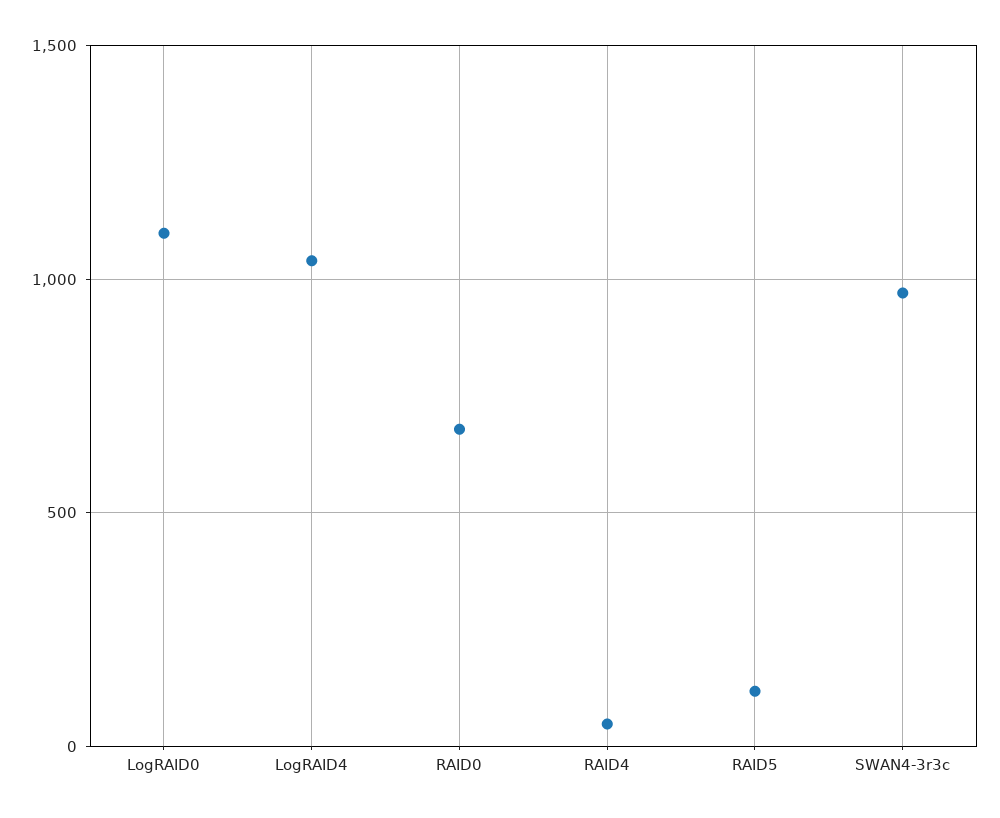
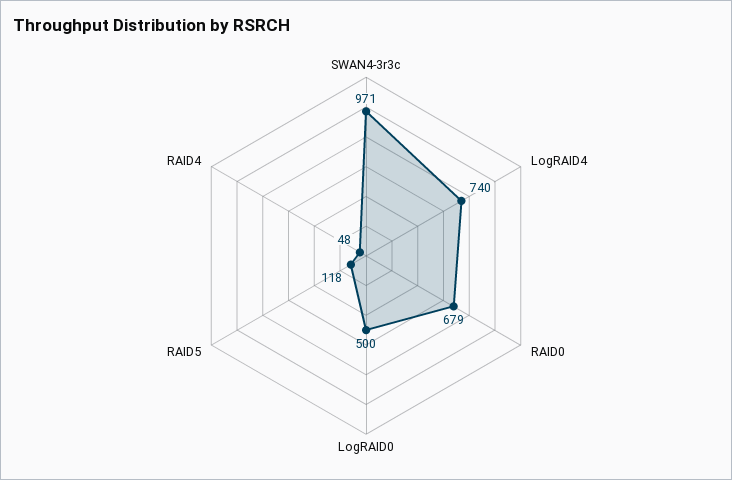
LogRAID0: 1100 -> 500
LogRAID4: 1050 -> 740

